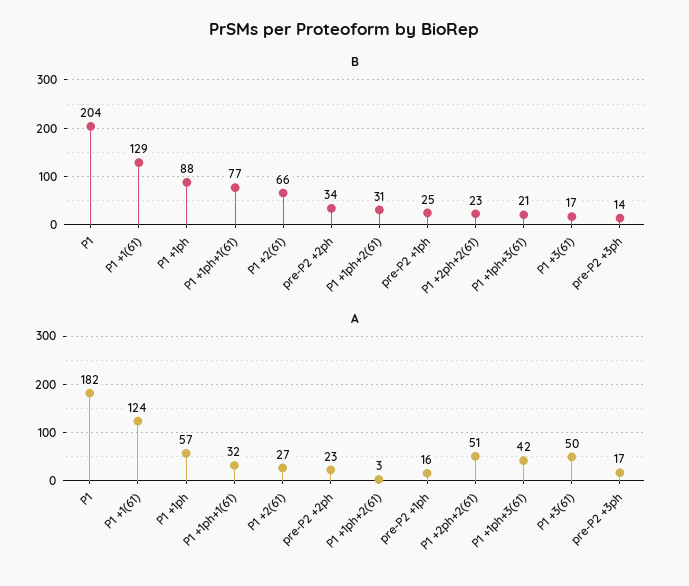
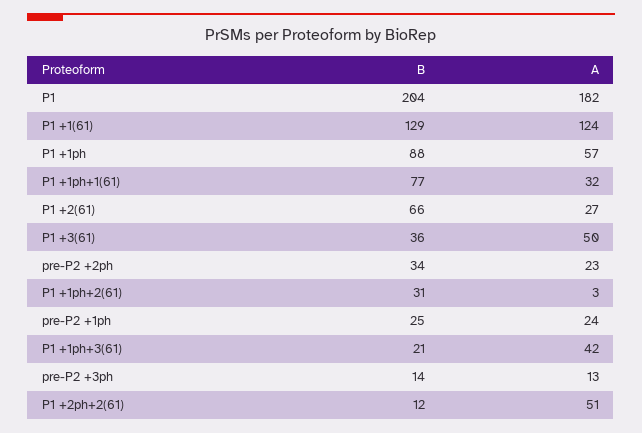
B, P1 +2ph+2(61): 23 -> 12
B, P1 +3(61): 17 -> 36
A, pre-P2 +1ph: 16 -> 24
A, pre-P2 +3ph: 17 -> 13

